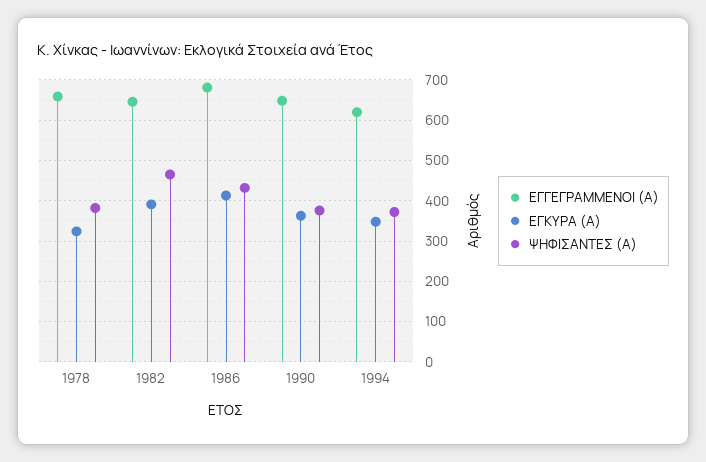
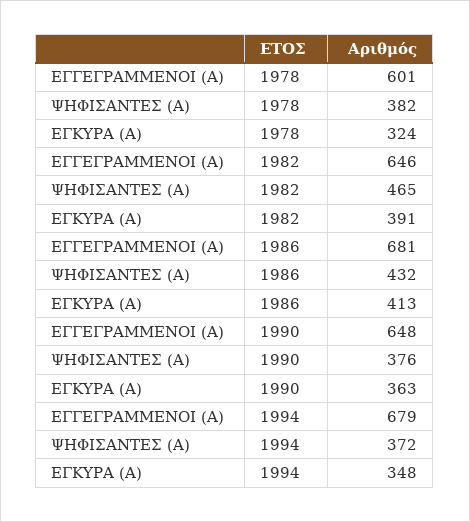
ΕΓΓΕΓΡΑΜΜΕΝΟΙ (Α), 1978: 660 -> 601
ΕΓΓΕΓΡΑΜΜΕΝΟΙ (Α), 1994: 620 -> 679

